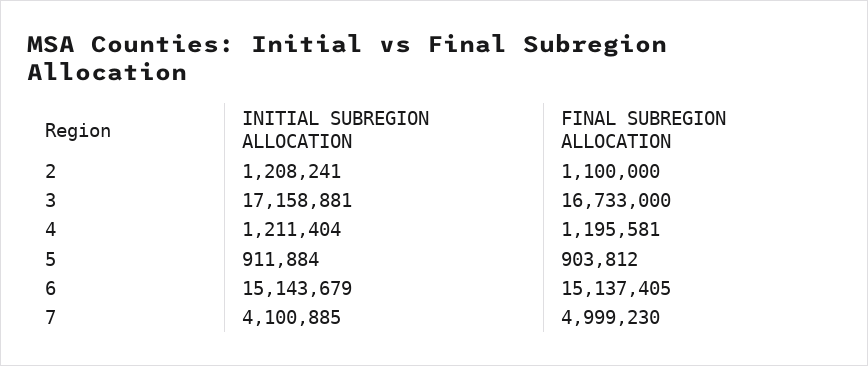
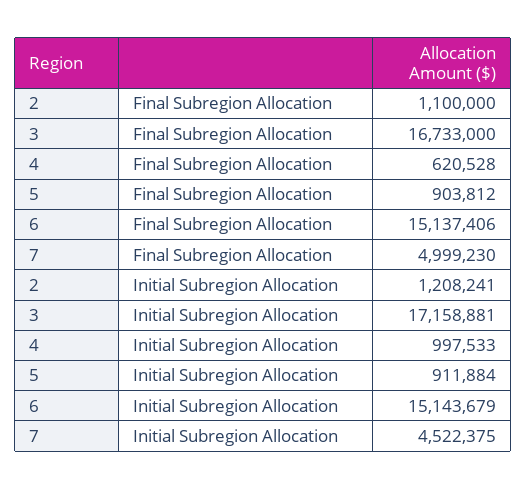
INITIAL SUBREGION ALLOCATION, 4: 1211404 -> 997533
FINAL SUBREGION ALLOCATION, 4: 1195581 -> 620528
FINAL SUBREGION ALLOCATION, 6: 15137405 -> 15137406
INITIAL SUBREGION ALLOCATION, 7: 4100885 -> 4522375

